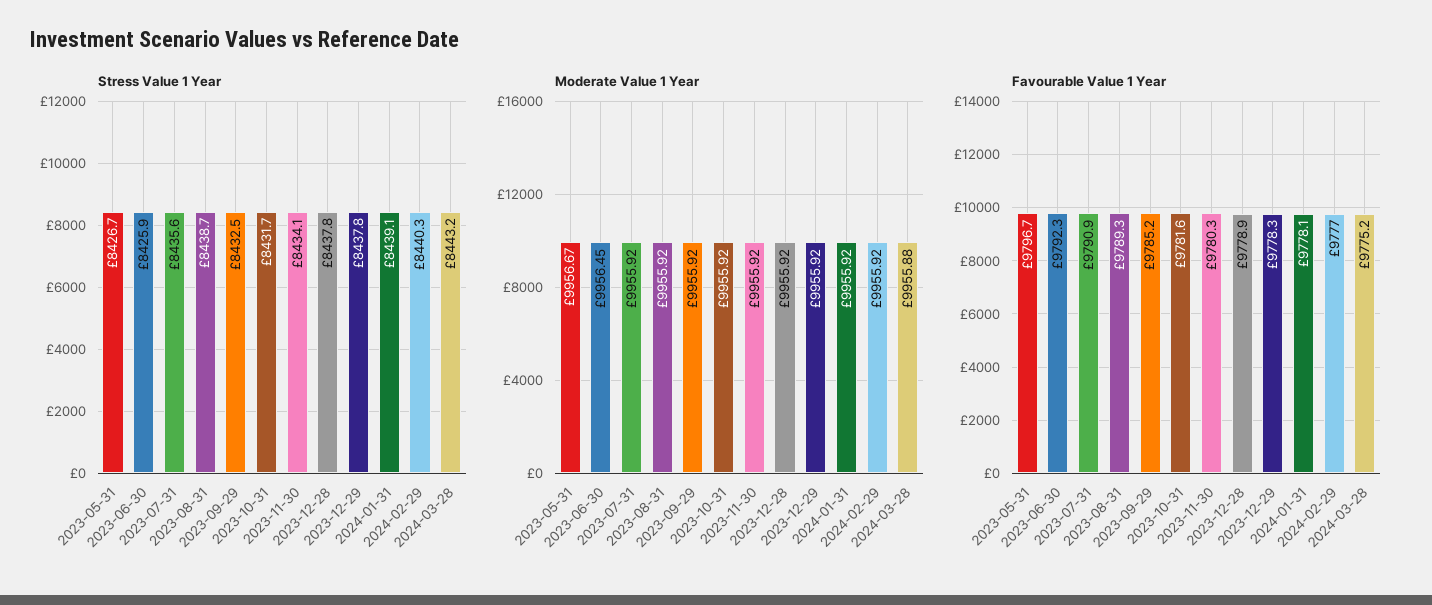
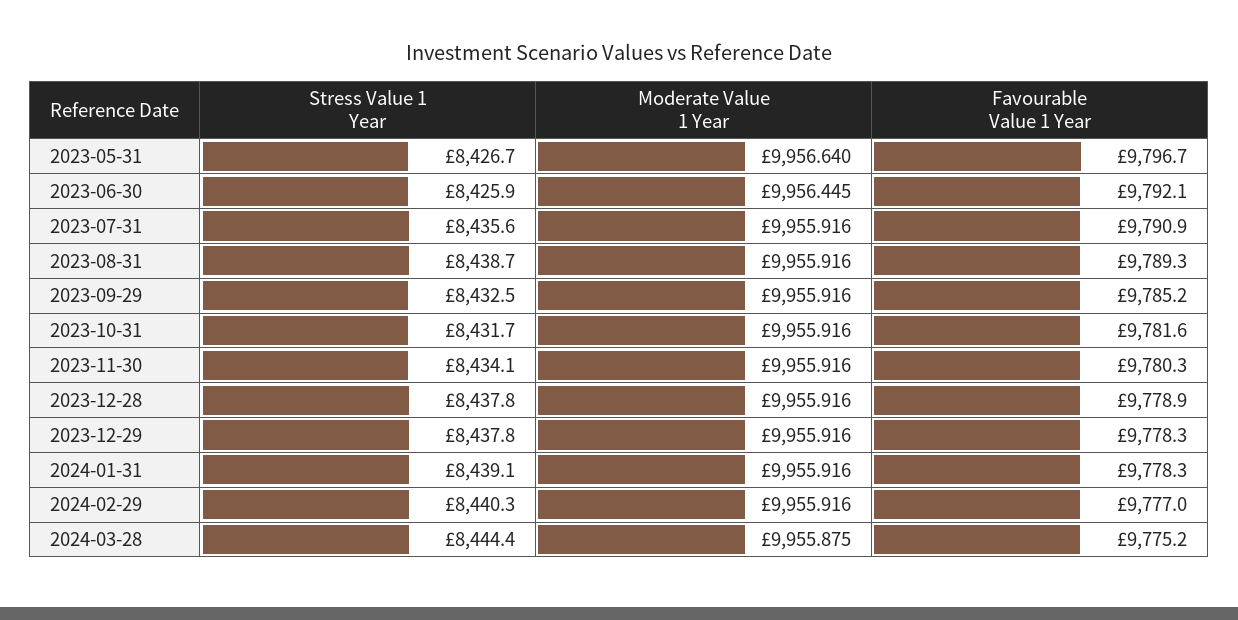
Stress Value 1 Year, 2024-03-28: 8443.2 -> 8444.4
Moderate Value 1 Year, 2023-05-31: 9956.67 -> 9956.64
Favourable Value 1 Year, 2023-06-30: 9792.3 -> 9792.1
Favourable Value 1 Year, 2024-01-31: 9778.1 -> 9778.3

